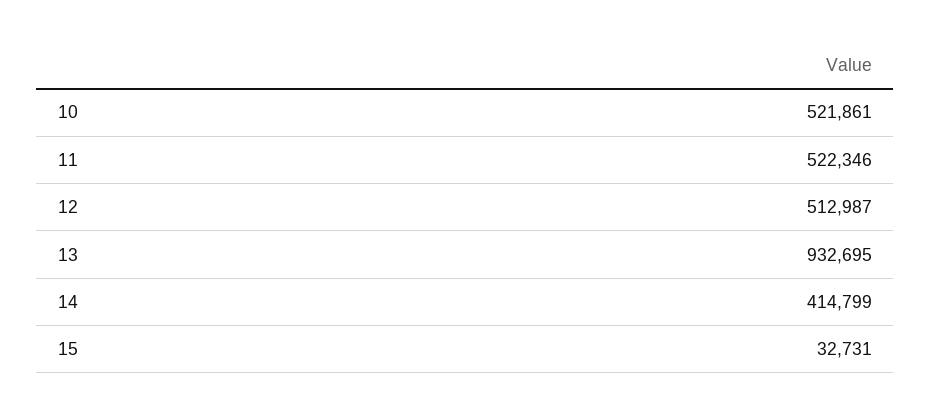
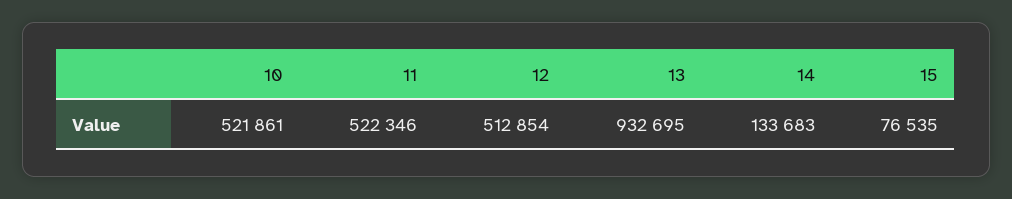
12: 512987 -> 512854
14: 414799 -> 133683
15: 32731 -> 76535

